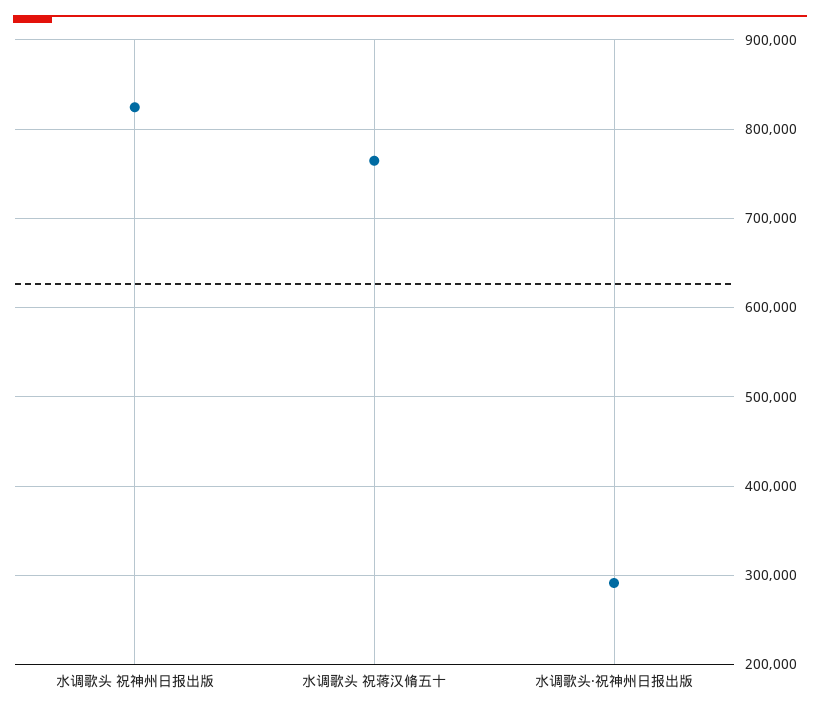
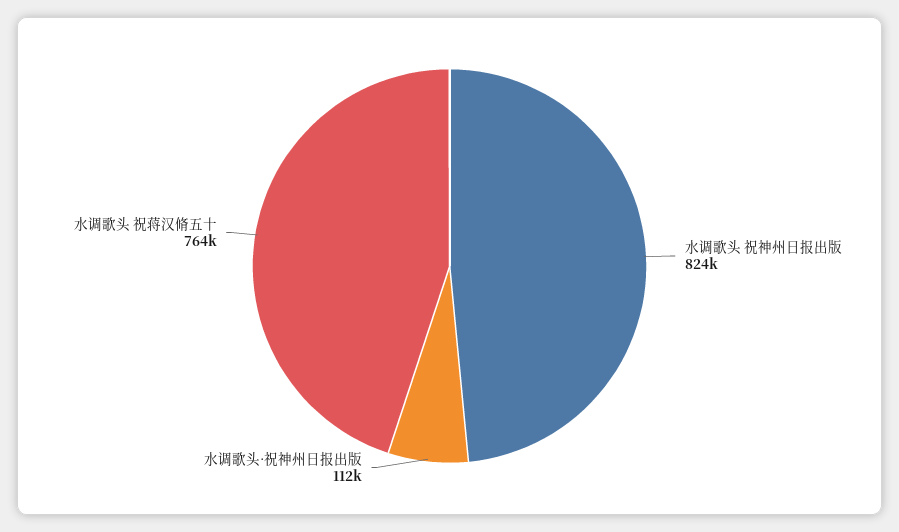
水调歌头·祝神州日报出版: 290000 -> 112000

